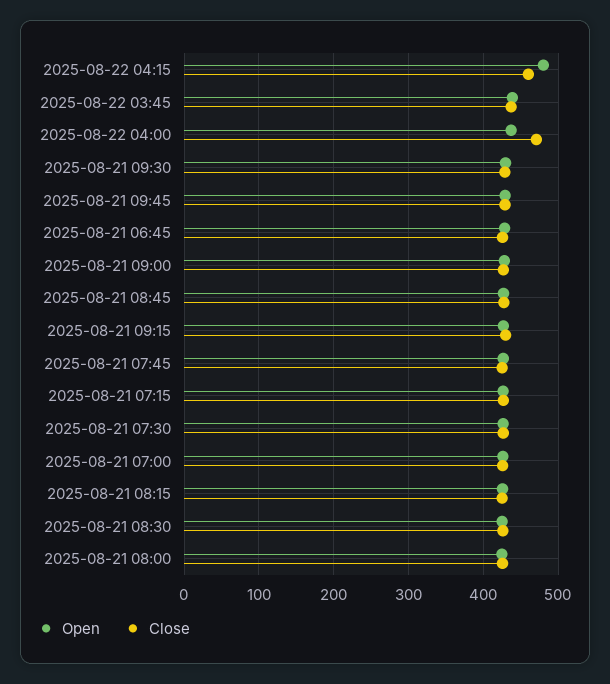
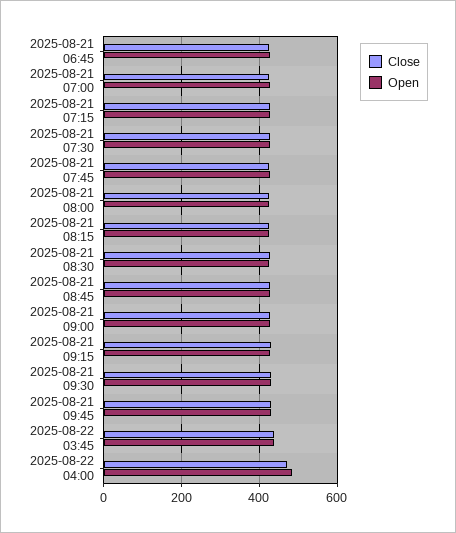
Open, 2025-08-22 04:15: 480 -> none
Close, 2025-08-22 04:15: 460 -> none
Open, 2025-08-22 04:00: 440 -> 480

